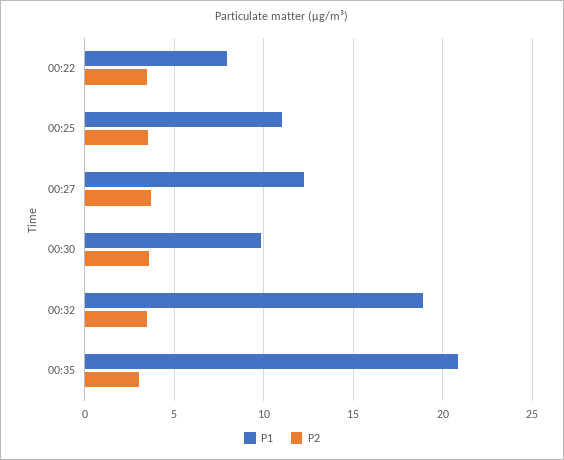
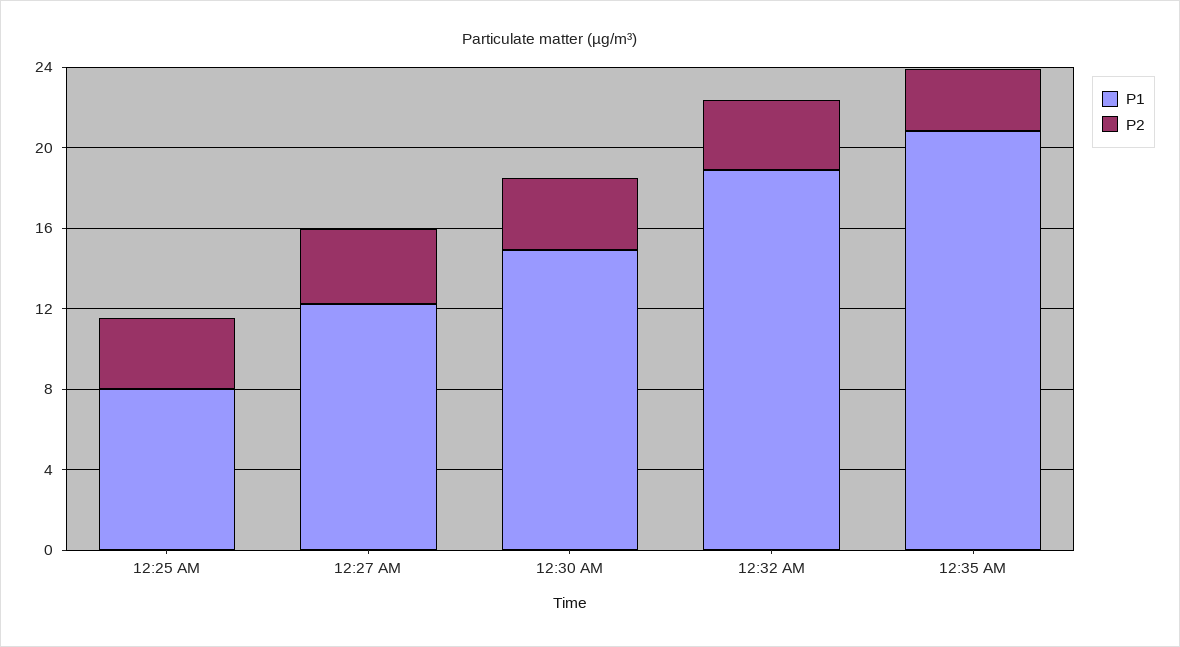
P1, 00:22: 8 -> none
P2, 00:22: 3.5 -> none
P1, 00:25: 11 -> 8
P1, 00:30: 10 -> 15

